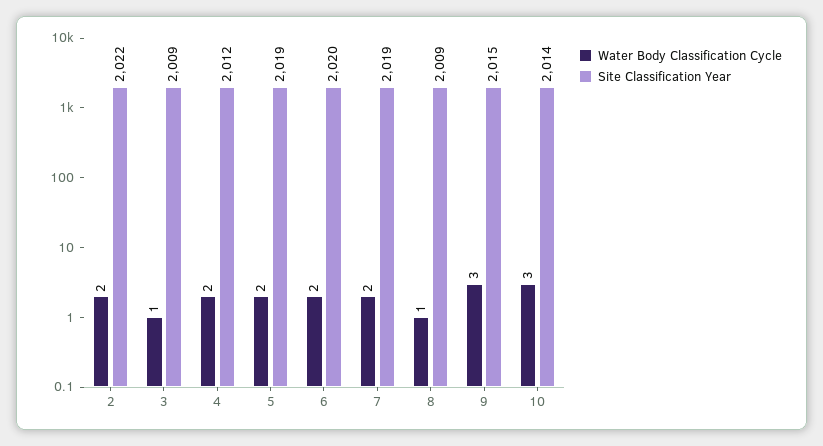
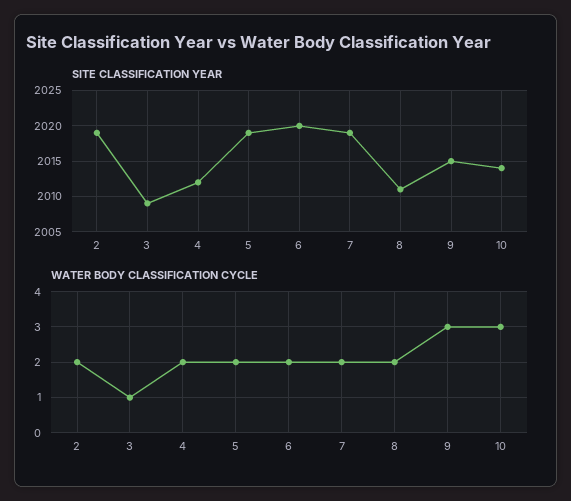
Site Classification Year, 2: 2022 -> 2019
Water Body Classification Cycle, 8: 1 -> 2
Site Classification Year, 8: 2009 -> 2011

